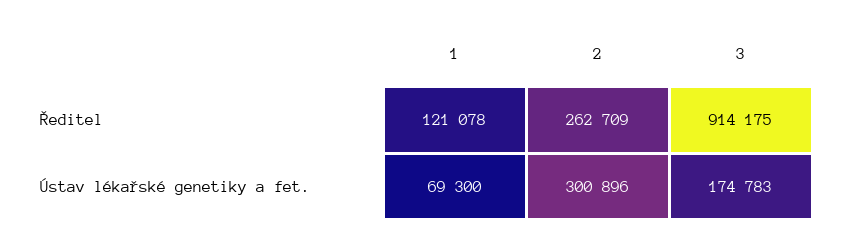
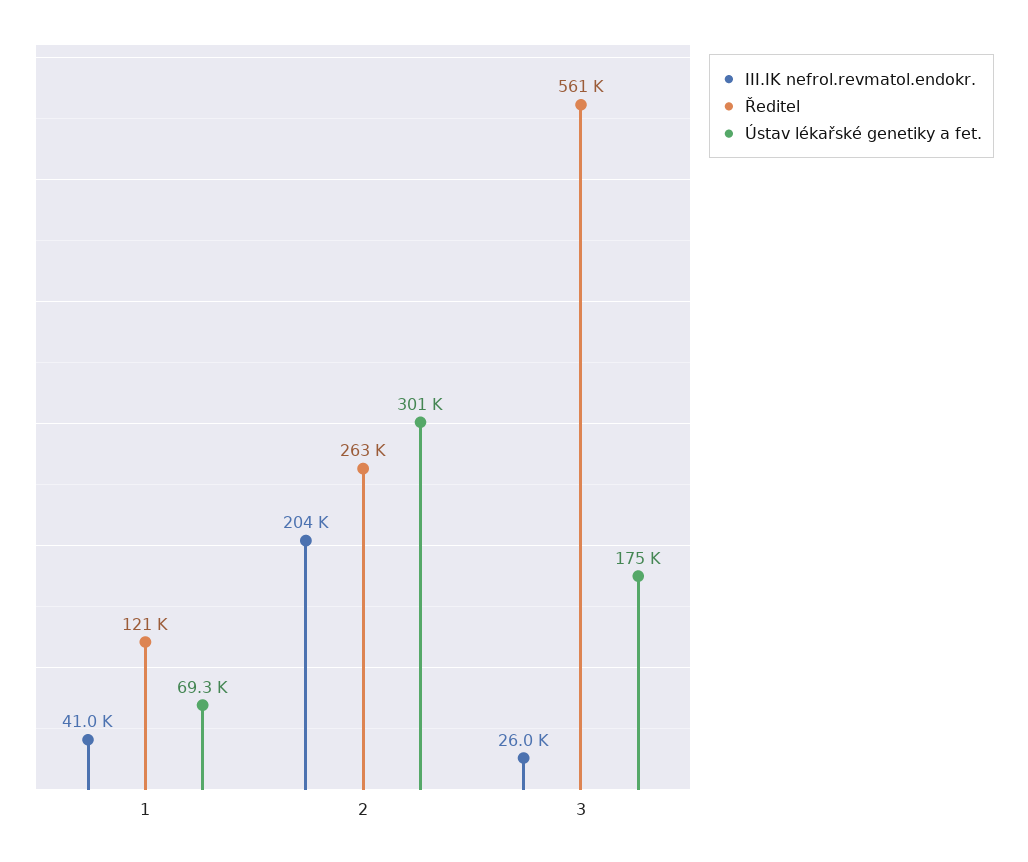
Ředitel, 3: 914175 -> 561000
III.IK nefrol.revmatol.endokr., 1: none -> 41000
III.IK nefrol.revmatol.endokr., 2: none -> 204000
III.IK nefrol.revmatol.endokr., 3: none -> 26000

